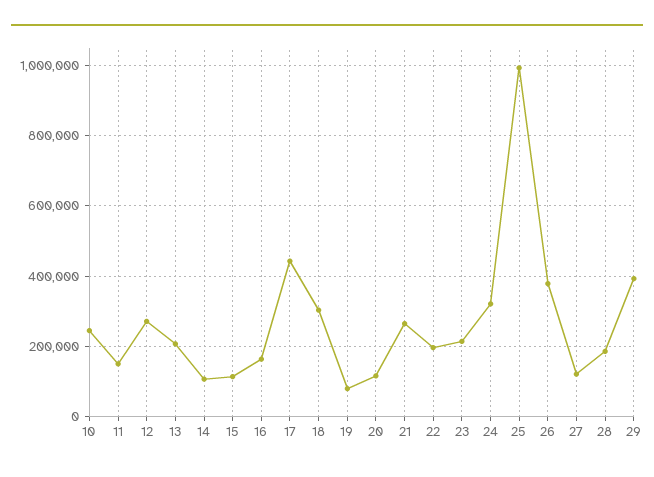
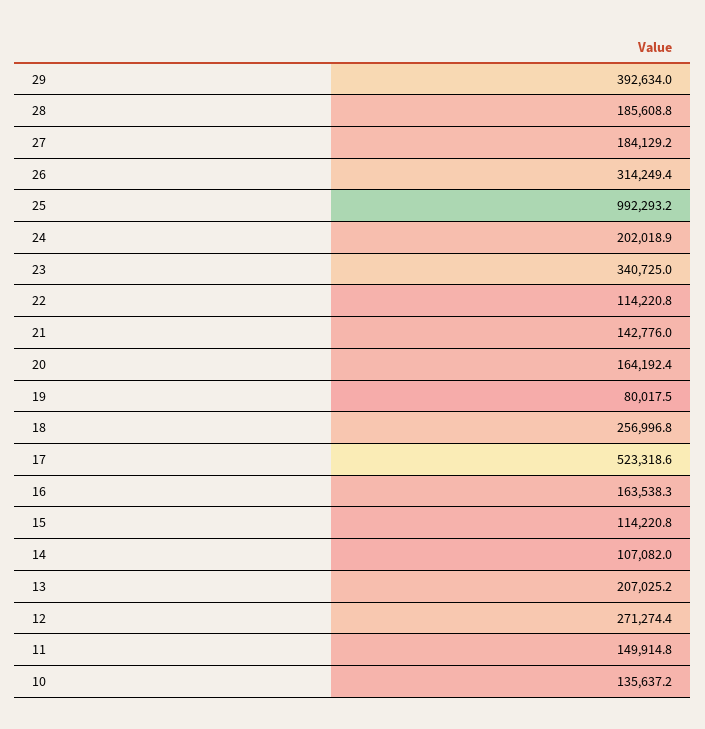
10: 240000 -> 135637.2
17: 440000 -> 523318.6
18: 300000 -> 256996.8
20: 120000 -> 164192.4
21: 260000 -> 142776
22: 200000 -> 114220.8
23: 220000 -> 340725
24: 320000 -> 202018.9
26: 380000 -> 314249.4
27: 120000 -> 184129.2

